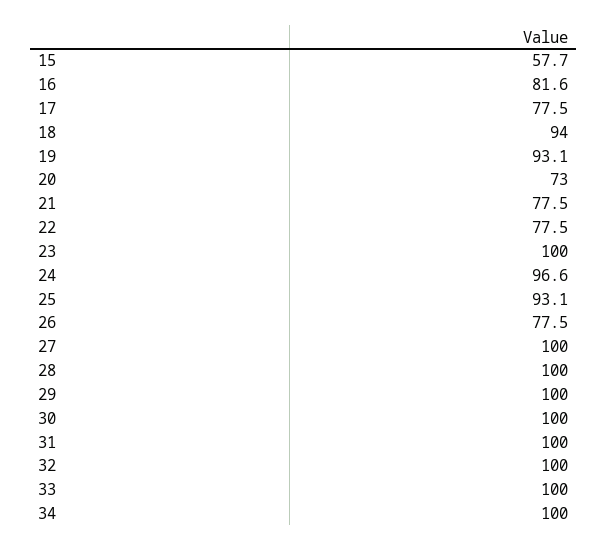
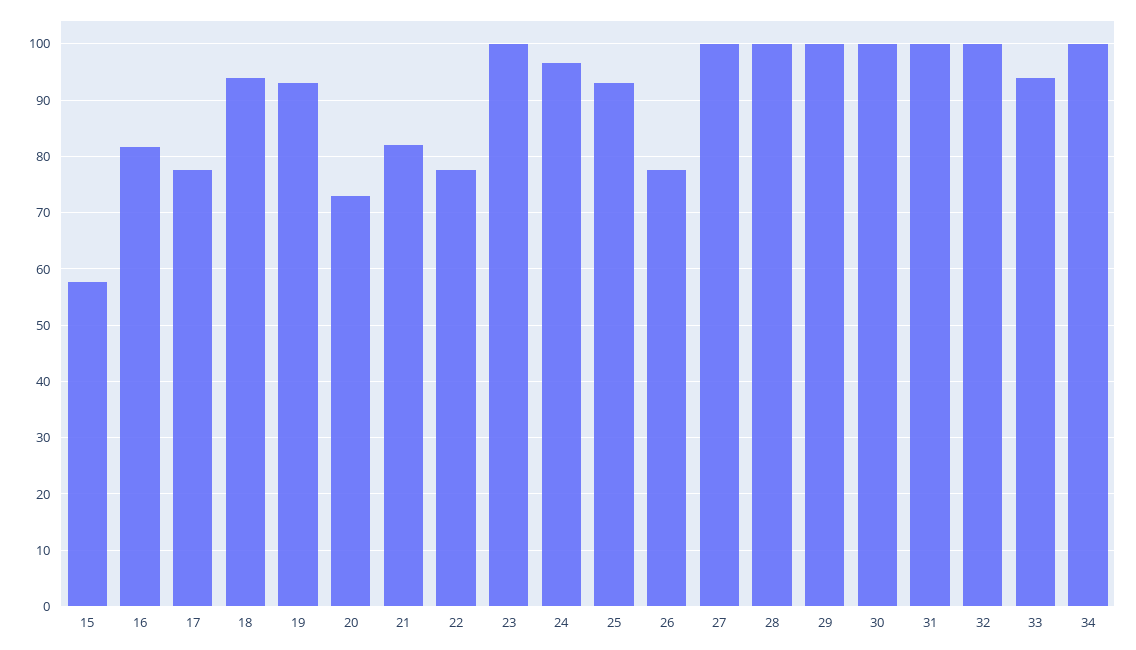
21: 77.5 -> 82
33: 100 -> 94

